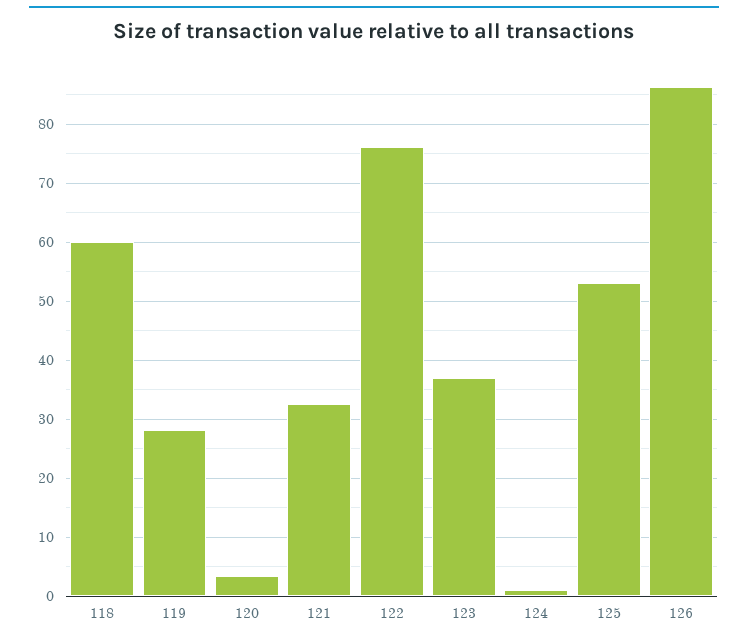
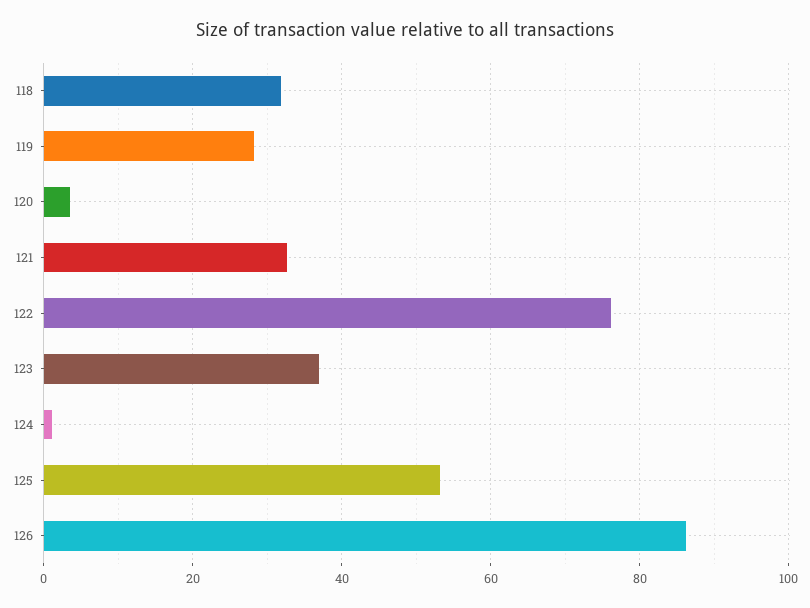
118: 60 -> 32

